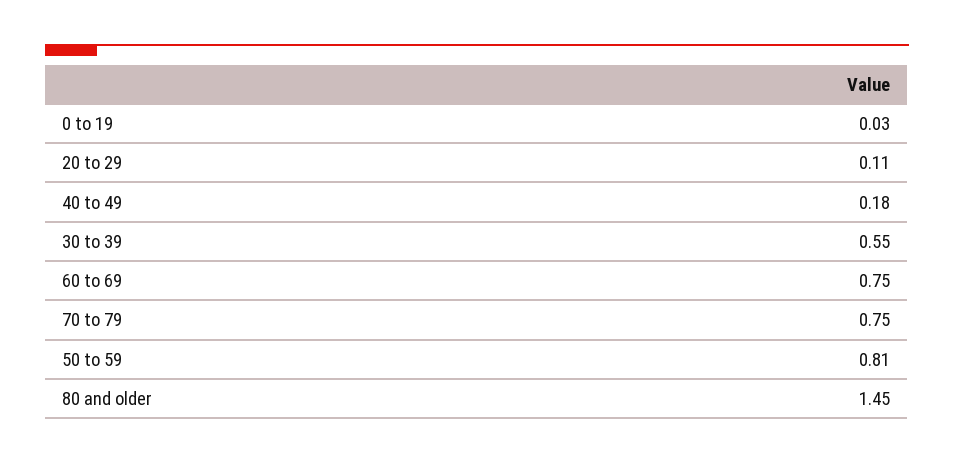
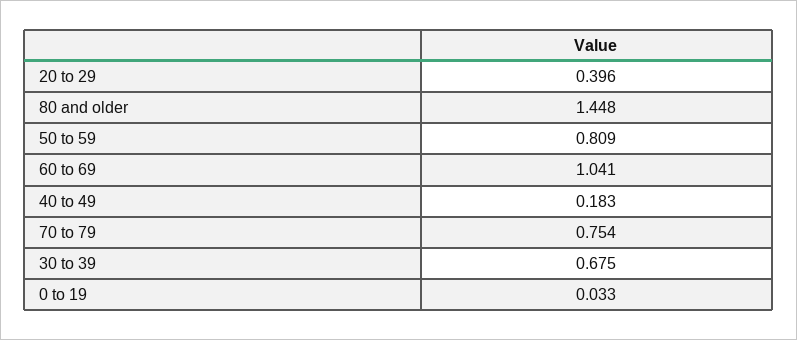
20 to 29: 0.11 -> 0.396
30 to 39: 0.55 -> 0.675
60 to 69: 0.75 -> 1.041

